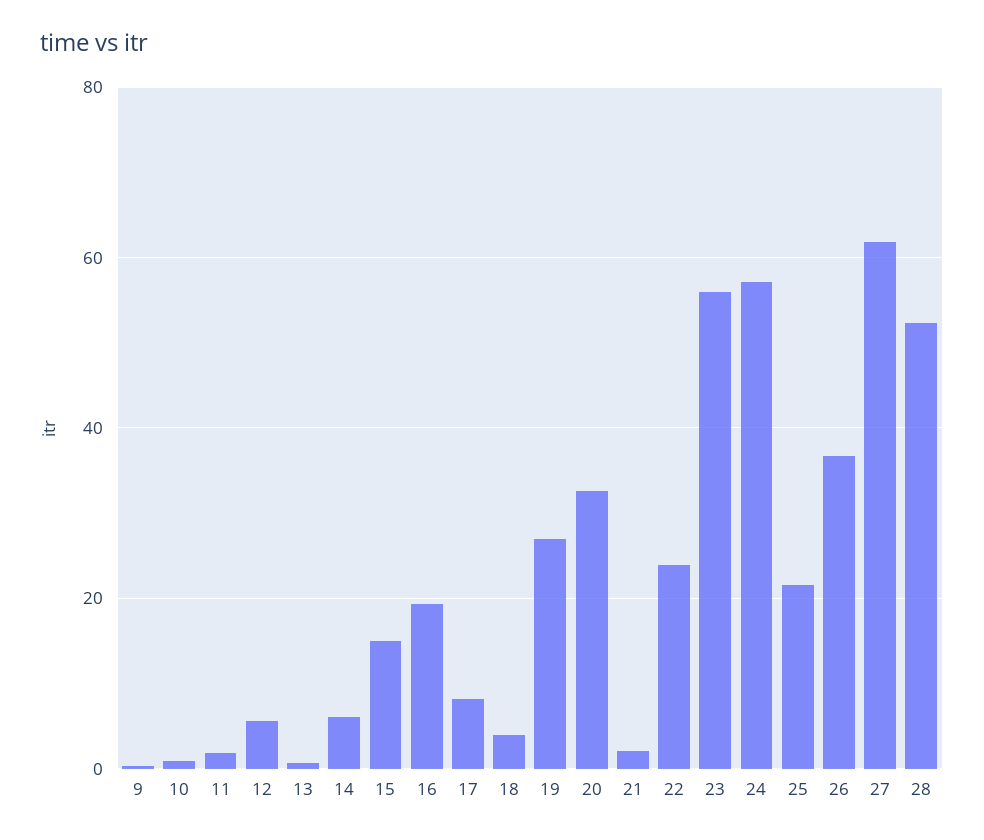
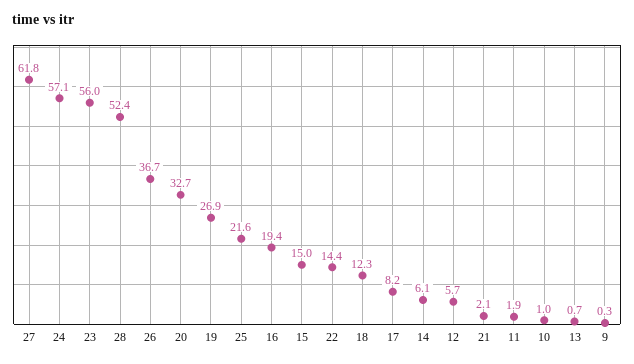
18: 4 -> 12.3
22: 24 -> 14.4

